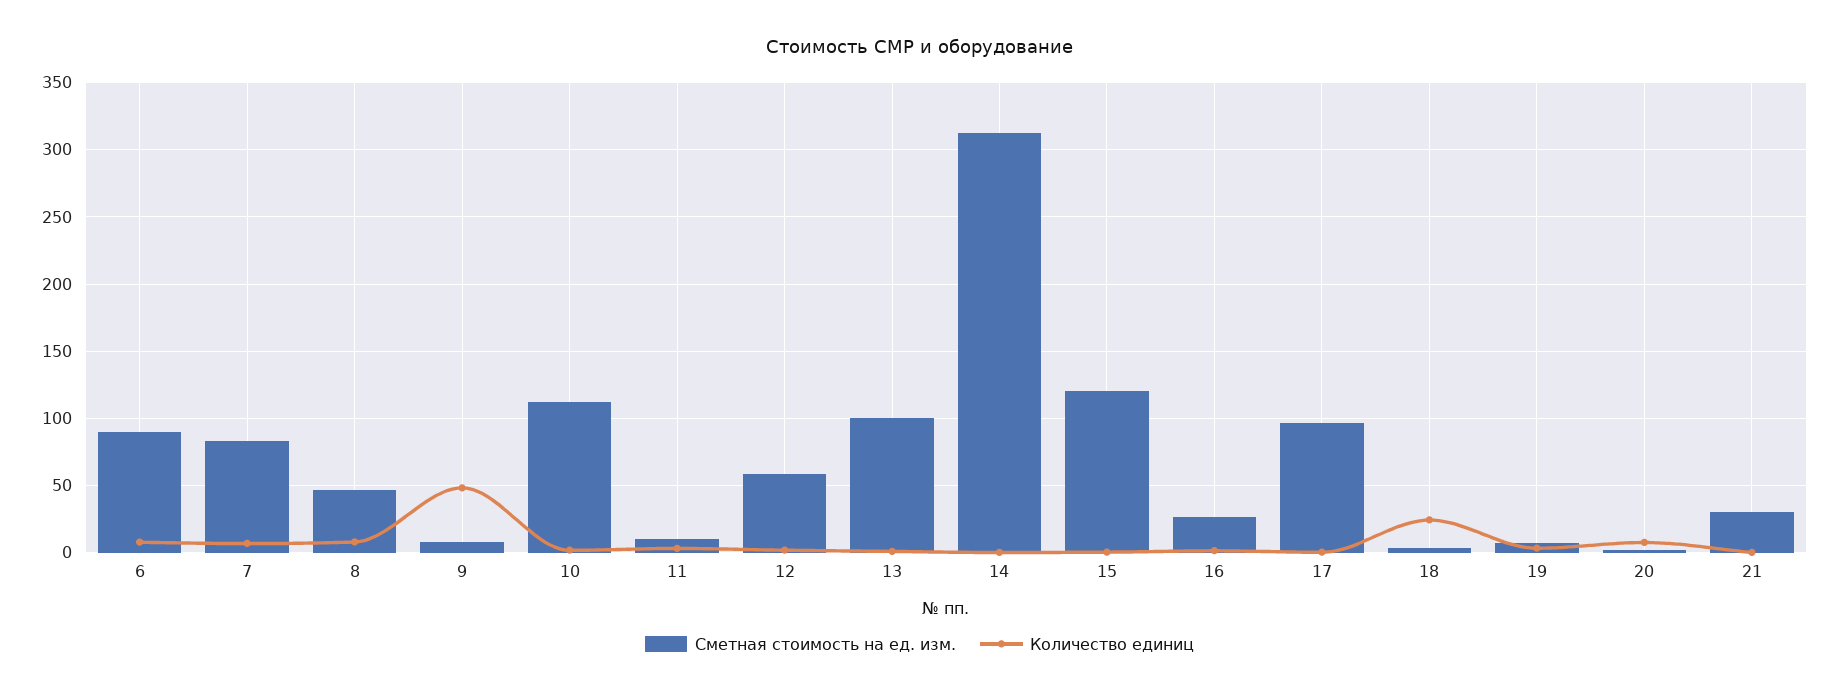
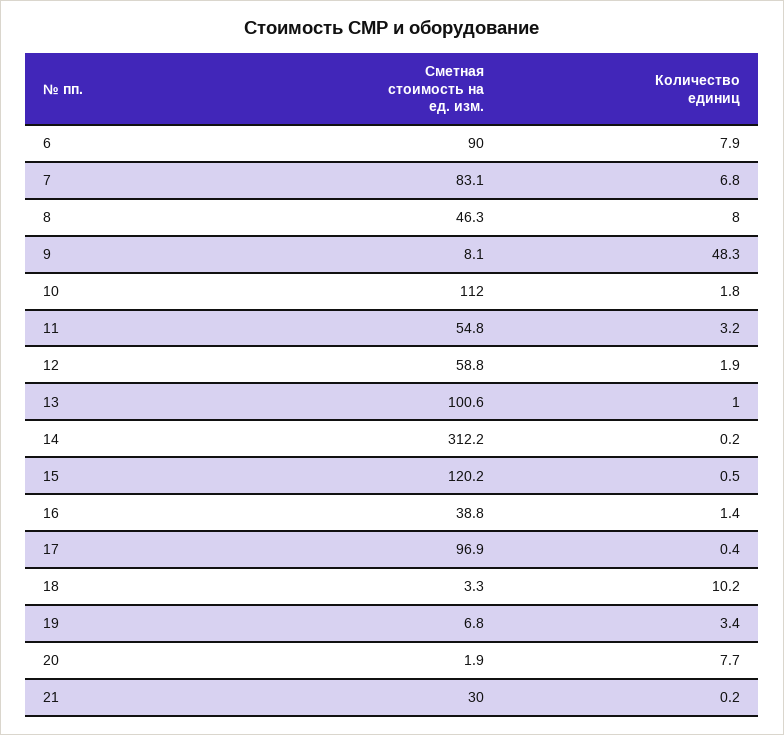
Сметная стоимость на ед. изм., 11: 10 -> 54.8
Сметная стоимость на ед. изм., 16: 25 -> 38.8
Количество единиц, 18: 25 -> 10.2

